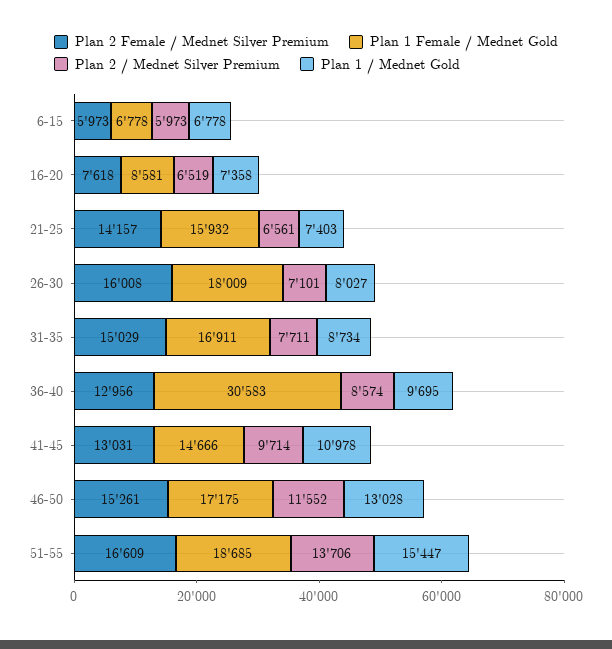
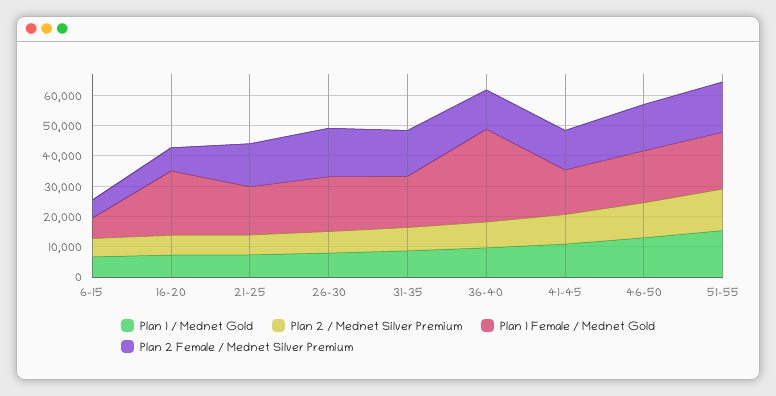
Plan 1 Female / Mednet Gold, 16-20: 8581 -> 20000

